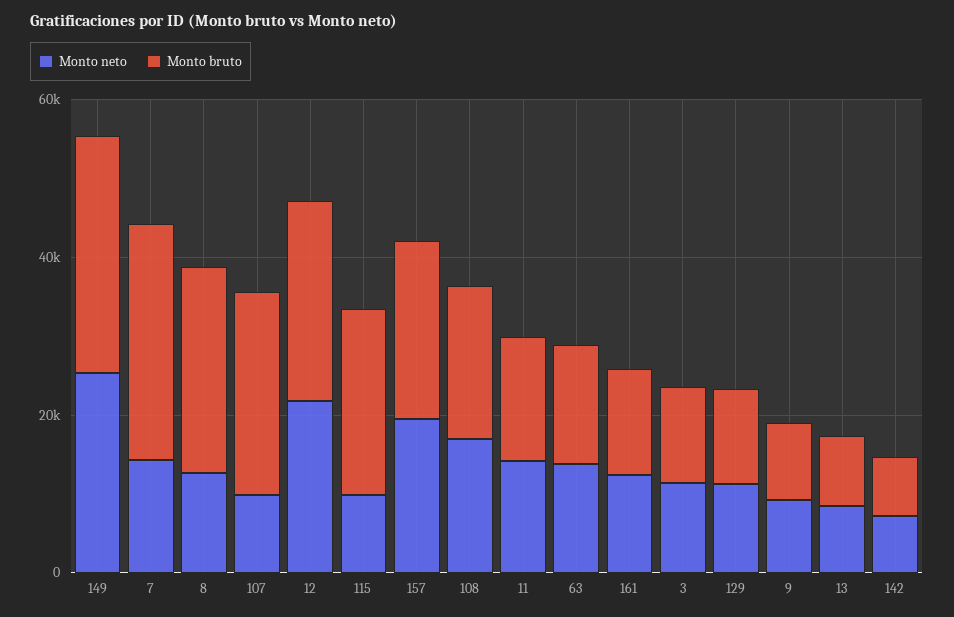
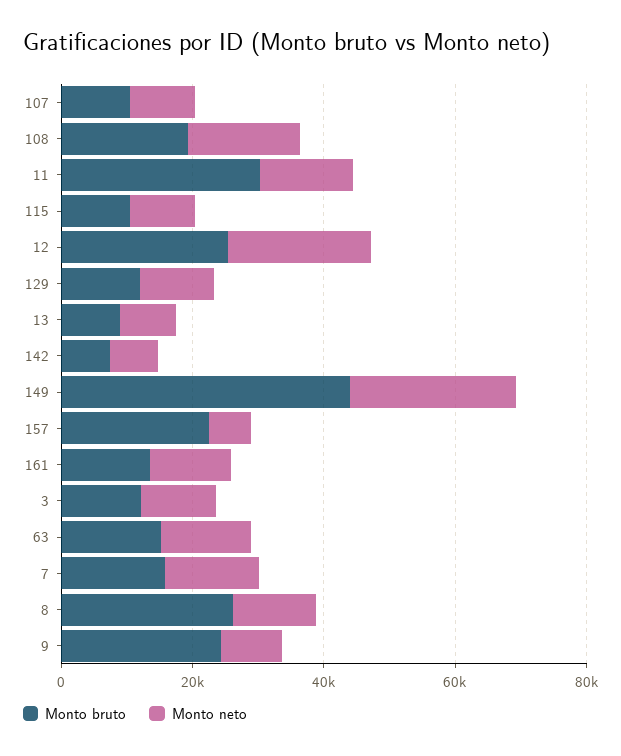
Monto bruto, 149: 30000 -> 45000
Monto bruto, 7: 30000 -> 15000
Monto bruto, 107: 25000 -> 10000
Monto bruto, 115: 25000 -> 10000
Monto neto, 157: 20000 -> 5000
Monto bruto, 11: 15000 -> 30000
Monto bruto, 9: 10000 -> 25000

